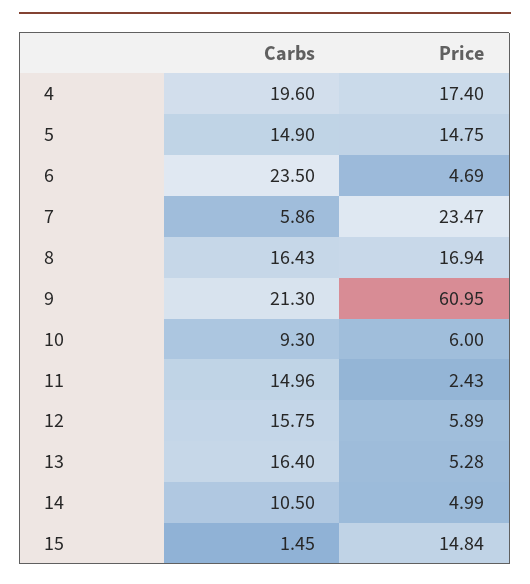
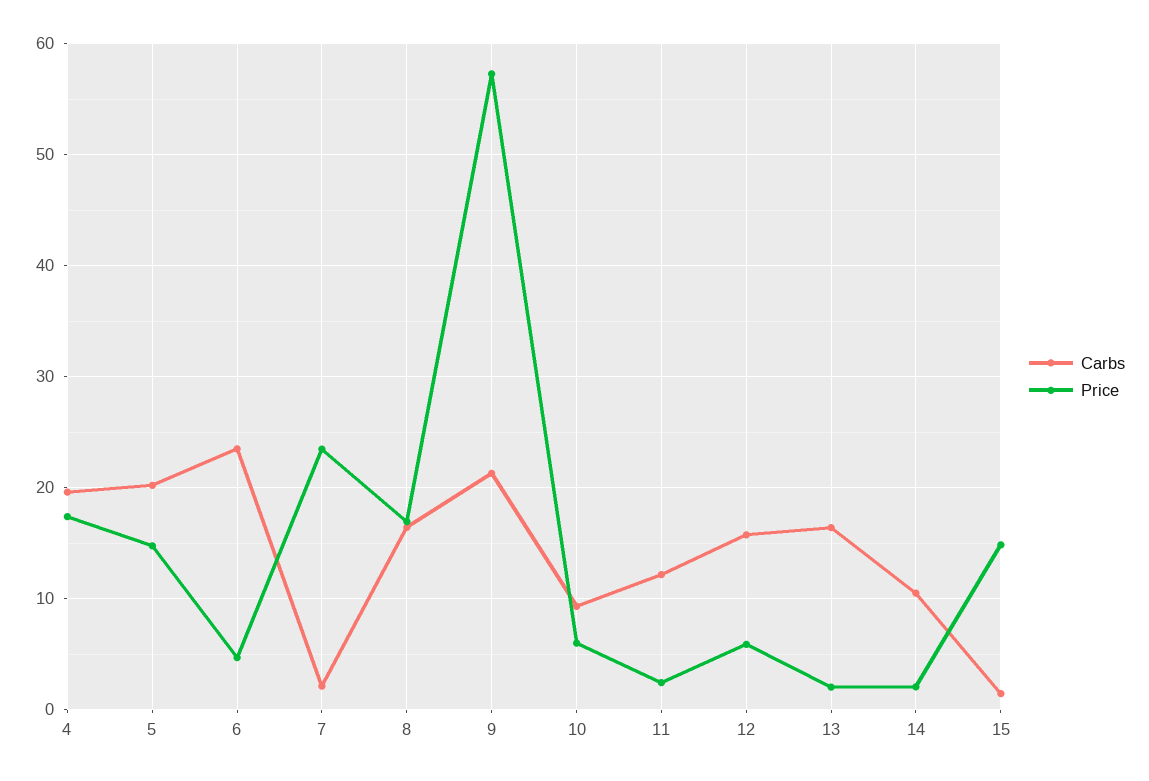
Carbs, 5: 14.9 -> 20
Carbs, 7: 5.86 -> 2
Price, 9: 60.95 -> 57
Carbs, 11: 14.96 -> 12
Price, 13: 5.28 -> 2
Price, 14: 4.99 -> 2

